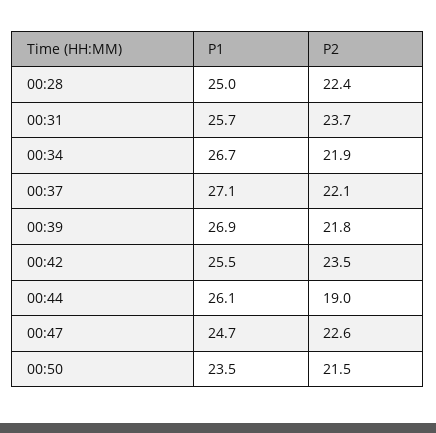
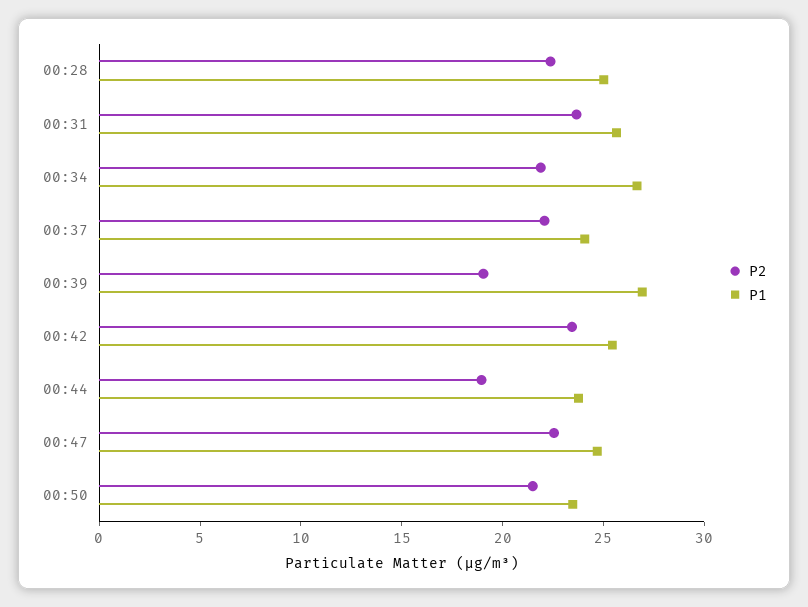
P1, 00:37: 27.1 -> 24
P2, 00:39: 21.8 -> 19
P1, 00:44: 26.1 -> 24

